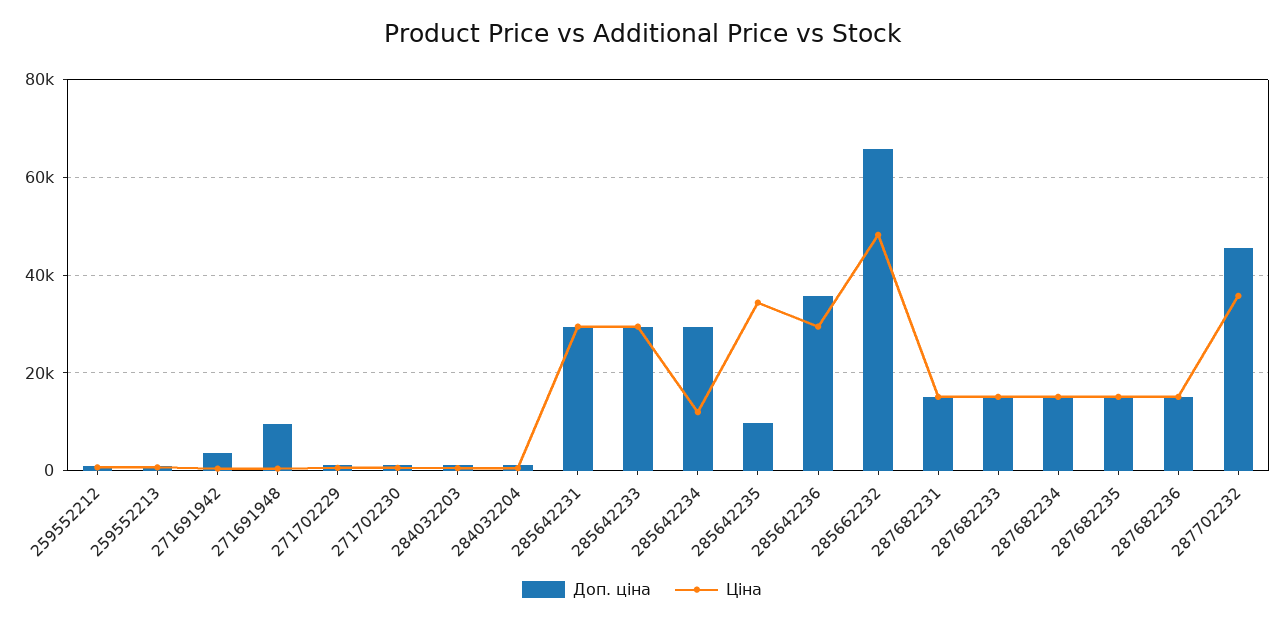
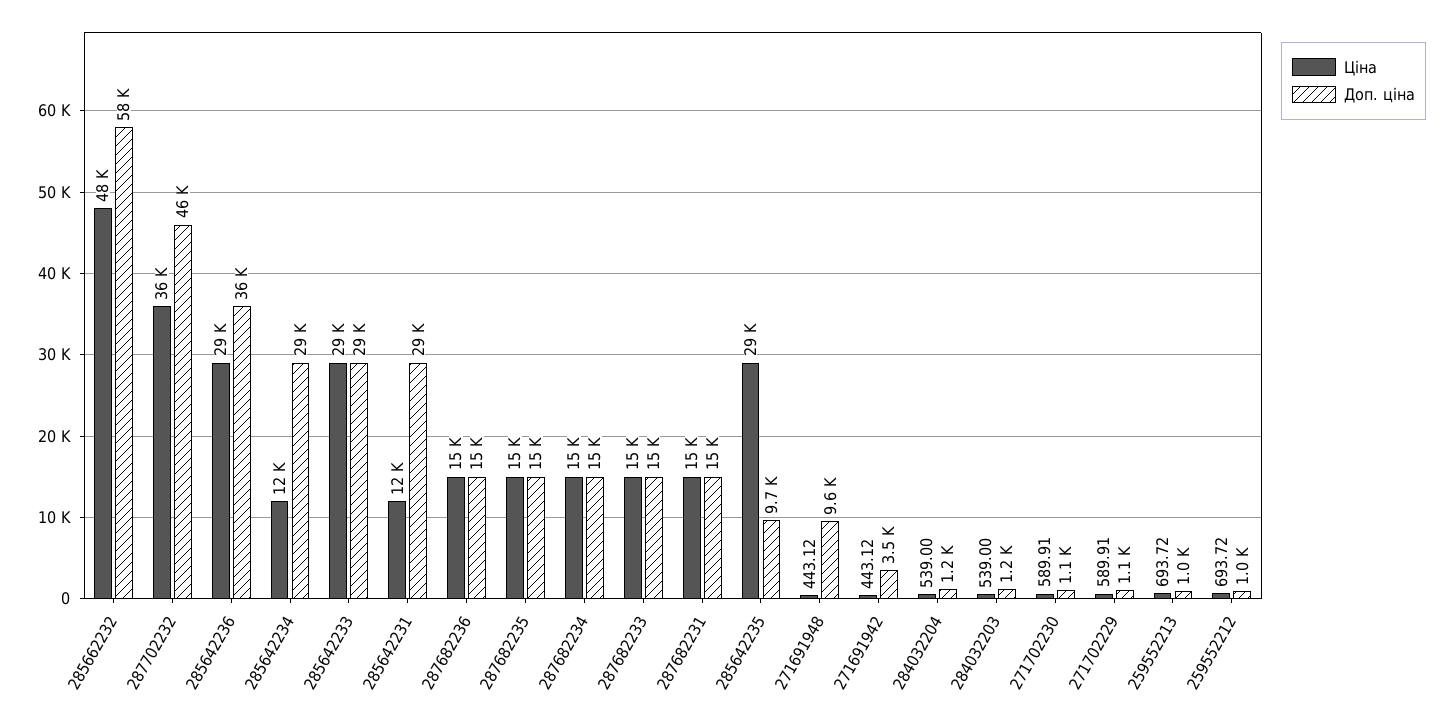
Ціна, 285642231: 30000 -> 12000
Ціна, 285642235: 34000 -> 29000
Доп. ціна, 285662232: 66000 -> 58000

